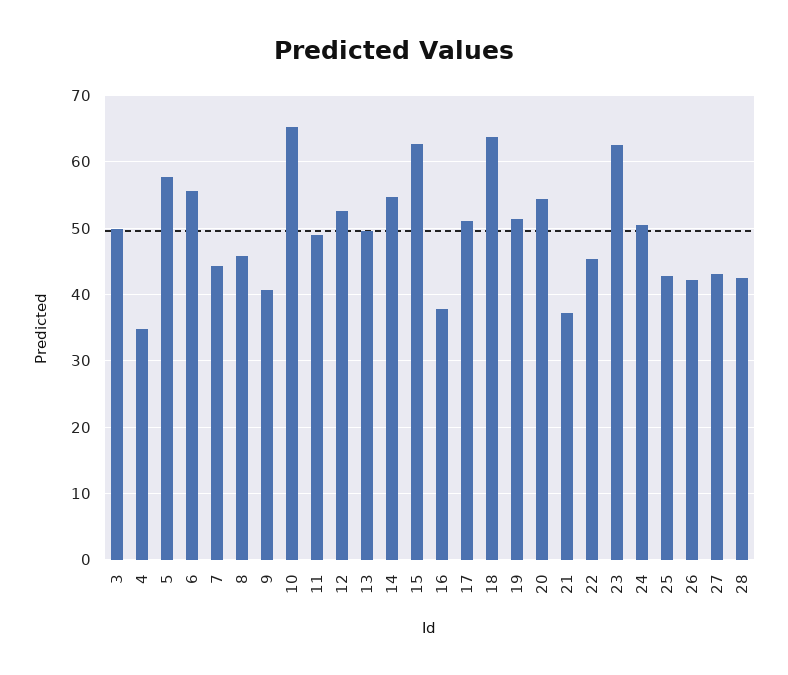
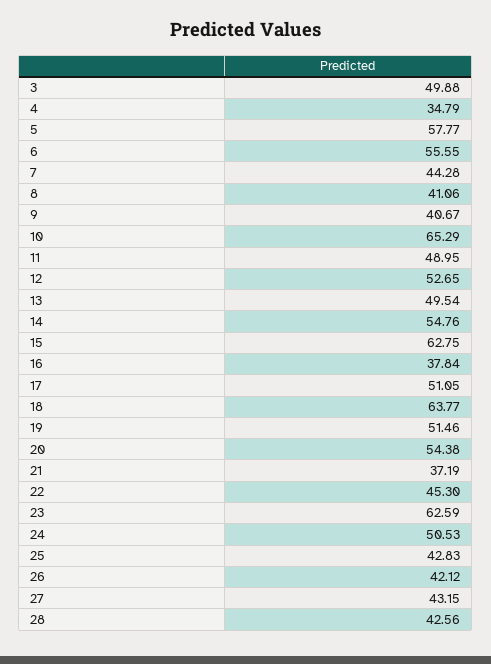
8: 46 -> 41.06

